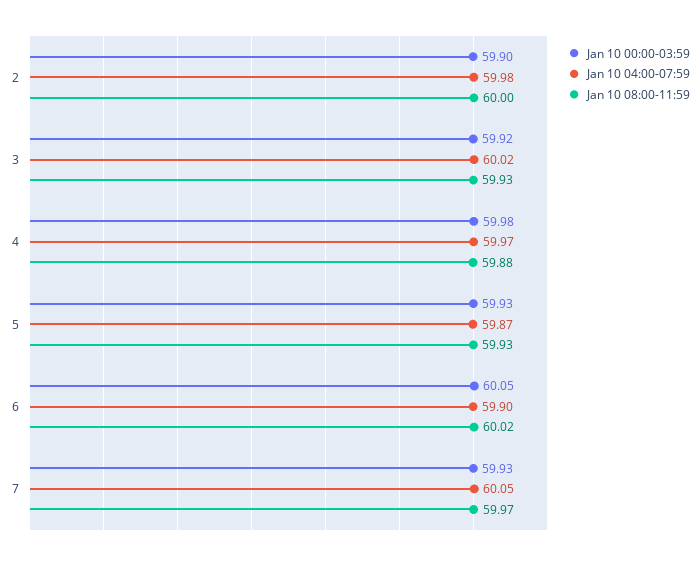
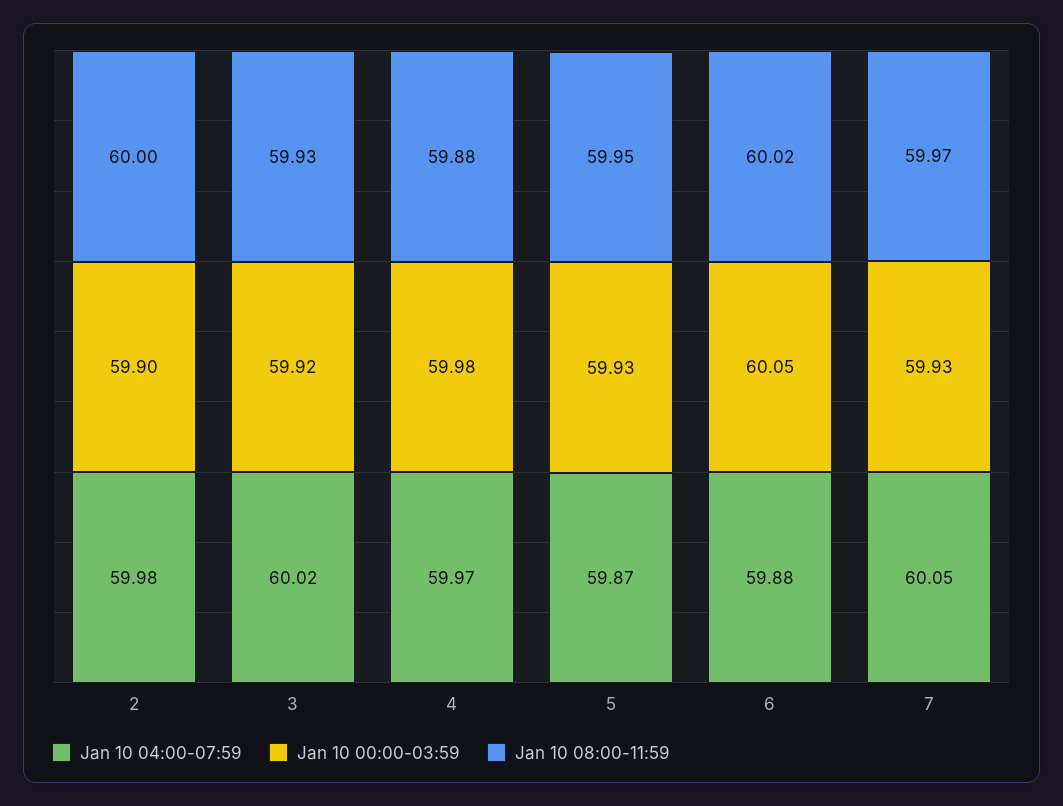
Jan 10 08:00-11:59, 5: 59.93 -> 59.95
Jan 10 04:00-07:59, 6: 59.9 -> 59.88

